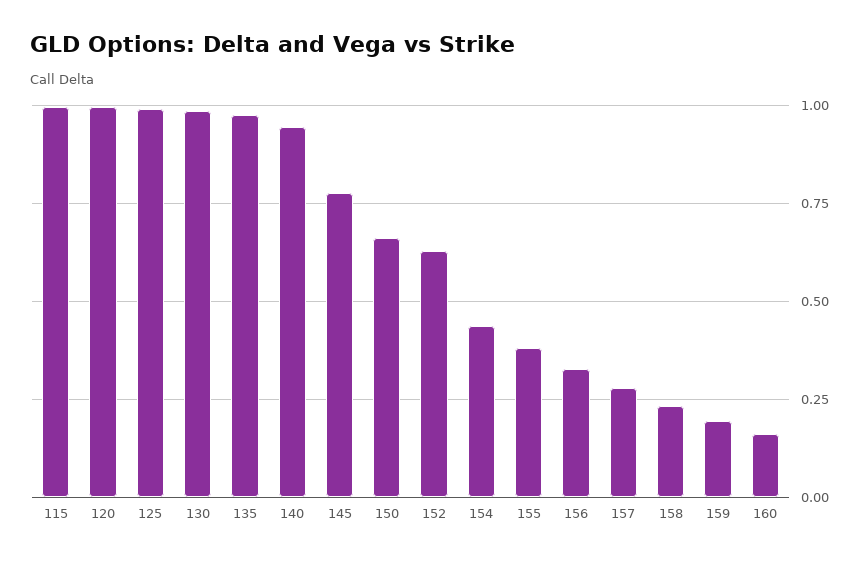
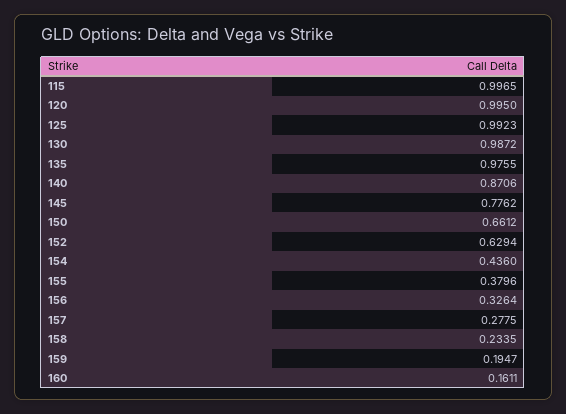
140: 0.95 -> 0.8706

